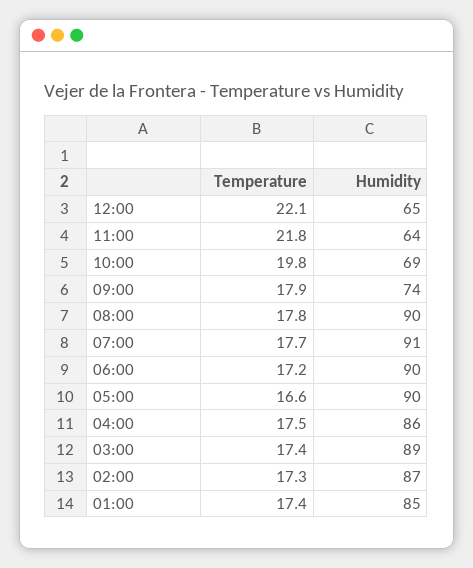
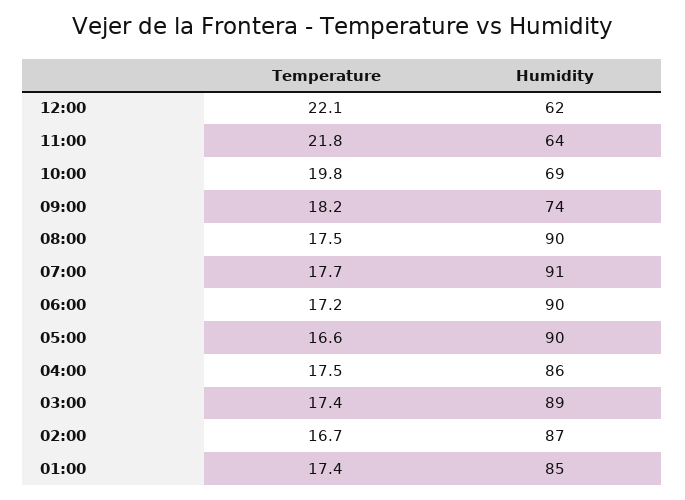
Humidity, 12:00: 65 -> 62
Temperature, 09:00: 17.9 -> 18.2
Temperature, 08:00: 17.8 -> 17.5
Temperature, 02:00: 17.3 -> 16.7

